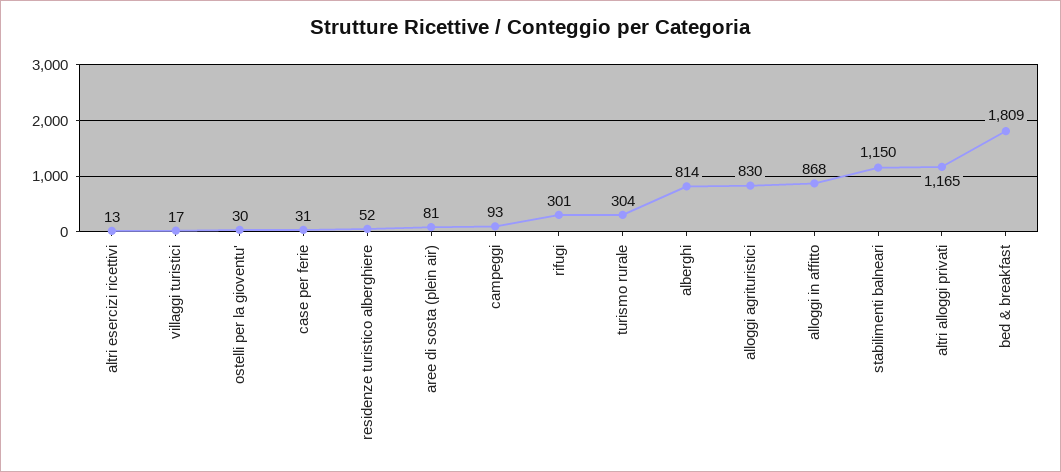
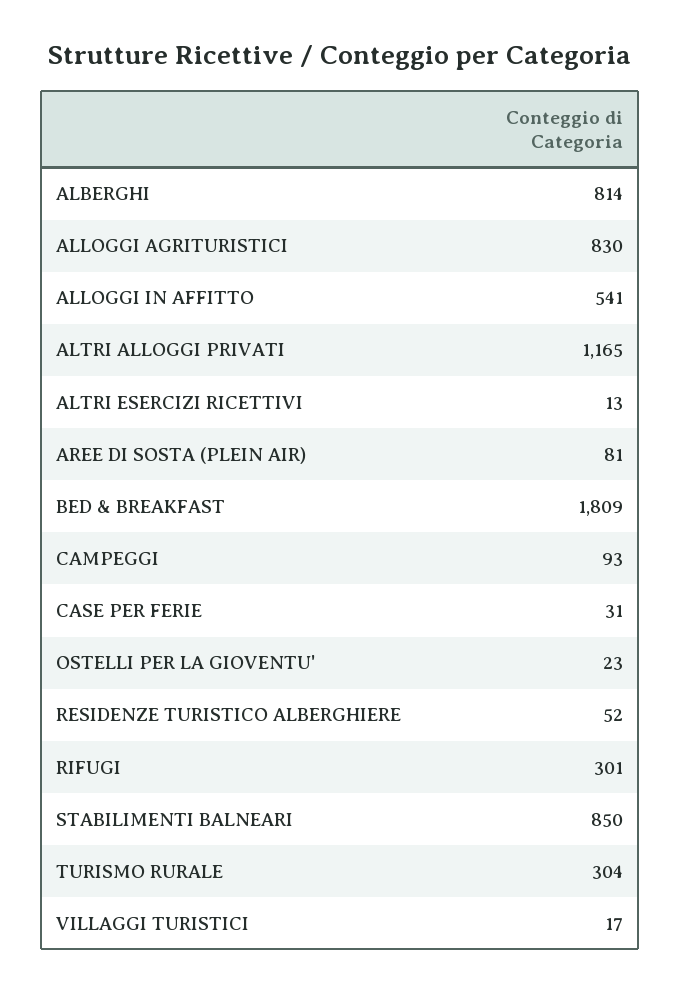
ostelli per la gioventu': 30 -> 23
alloggi in affitto: 868 -> 541
stabilimenti balneari: 1150 -> 850

